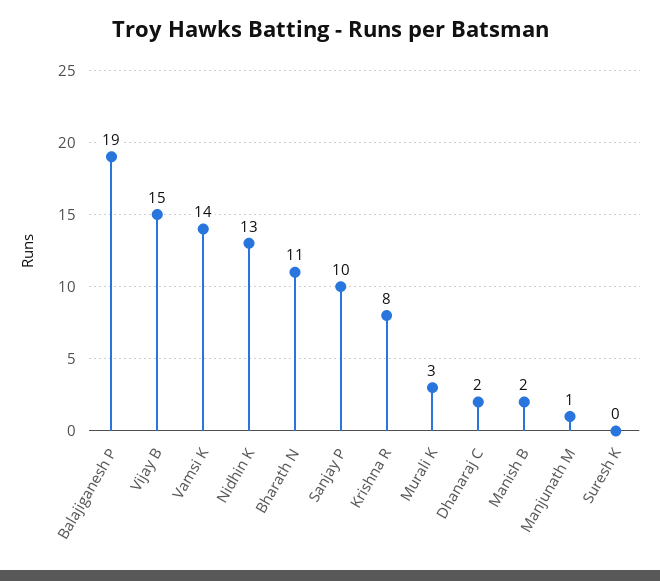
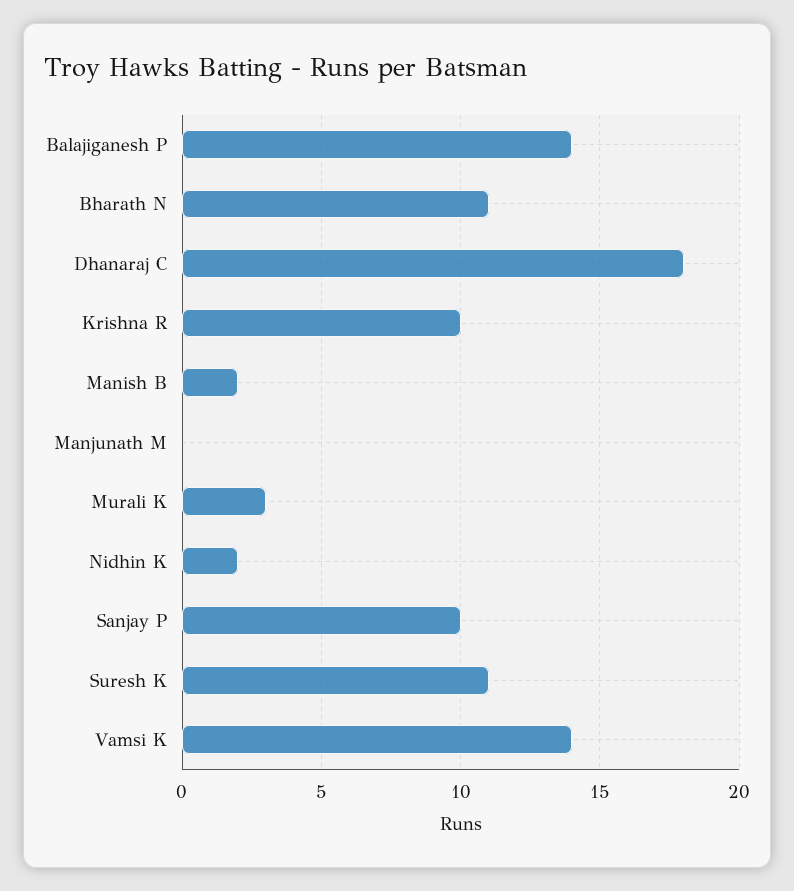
Balajiganesh P: 19 -> 14
Vijay B: 15 -> none
Nidhin K: 13 -> 2
Krishna R: 8 -> 10
Dhanaraj C: 2 -> 18
Manjunath M: 1 -> 0
Suresh K: 0 -> 11

